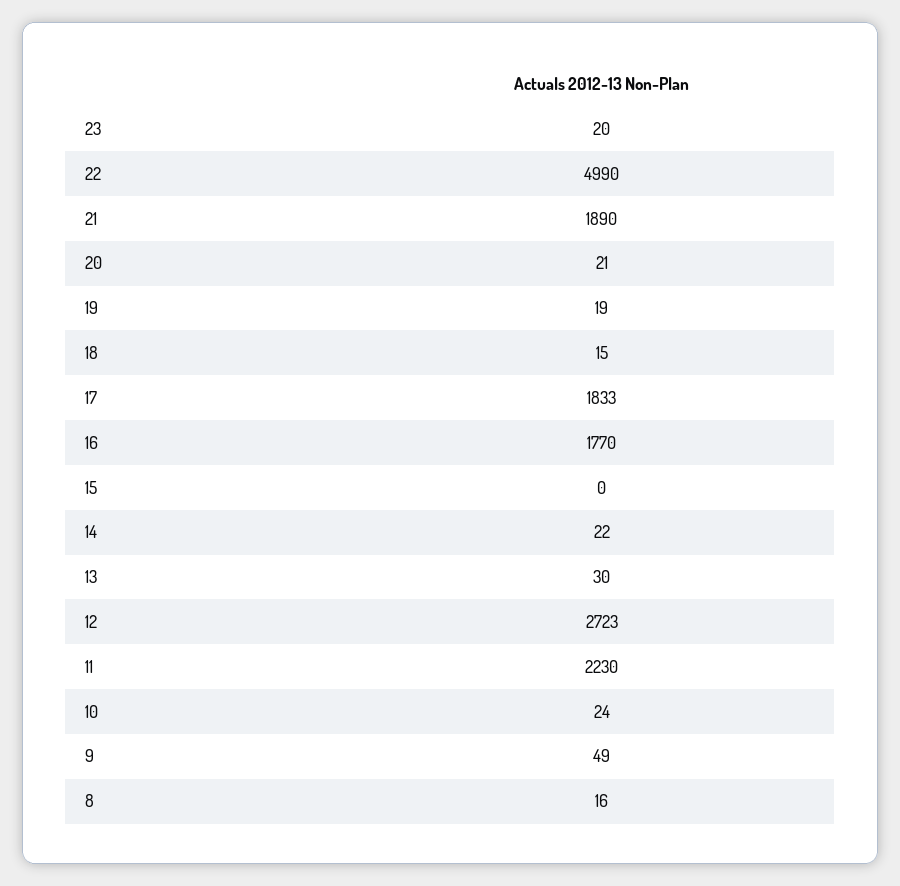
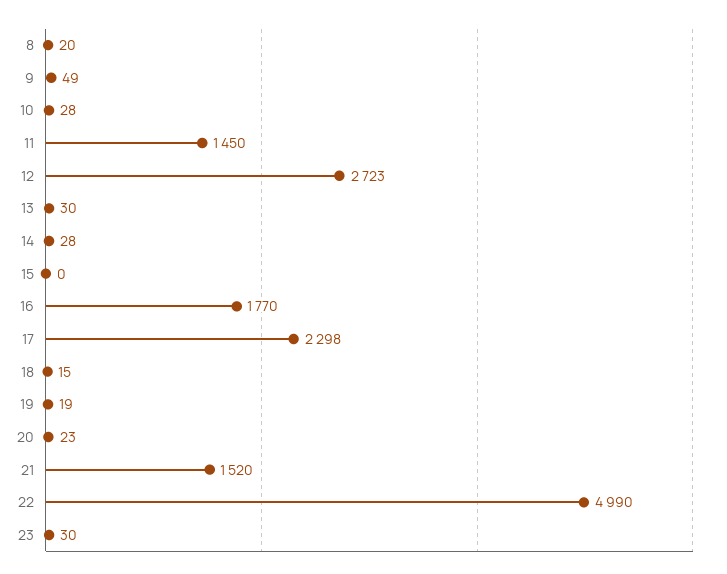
23: 20 -> 30
21: 1890 -> 1520
20: 21 -> 23
17: 1833 -> 2298
14: 22 -> 28
11: 2230 -> 1450
10: 24 -> 28
8: 16 -> 20

